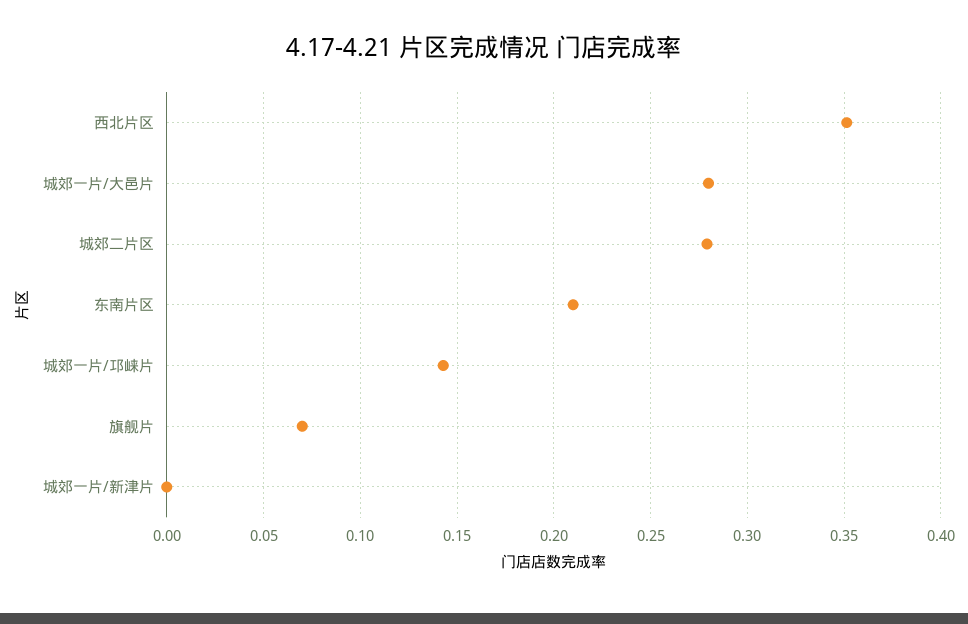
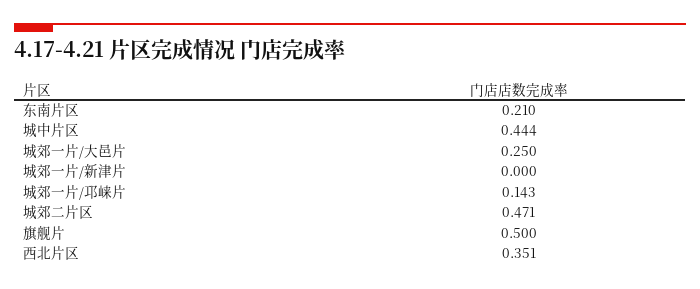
城郊一片/大邑片: 0.28 -> 0.25
城郊二片区: 0.28 -> 0.471
旗舰片: 0.07 -> 0.5
城中片区: none -> 0.444

